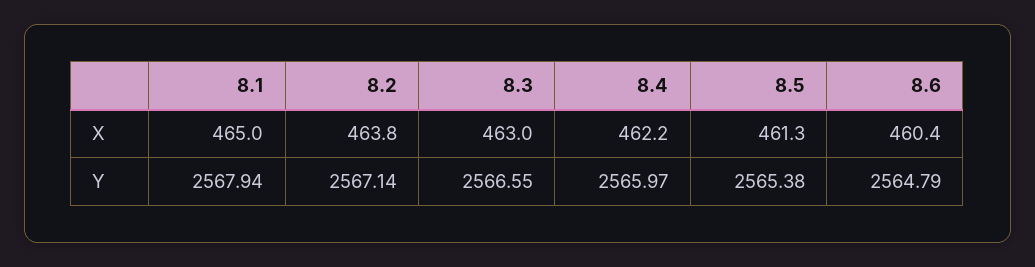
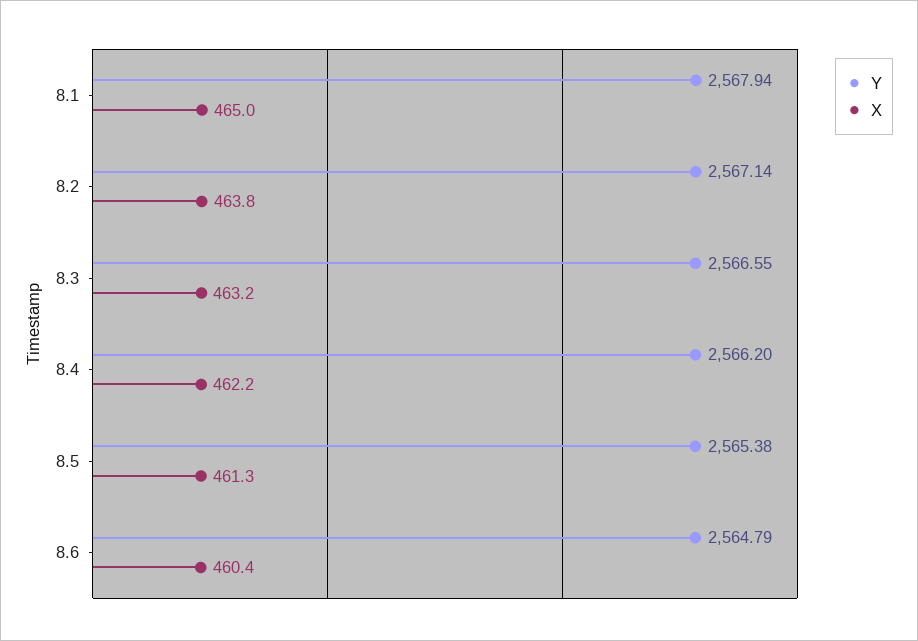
X, 8.3: 463 -> 463.2
Y, 8.4: 2565.97 -> 2566.2

